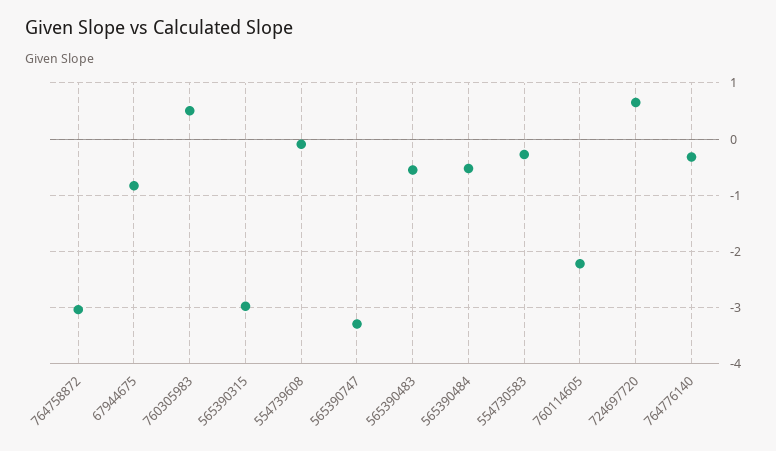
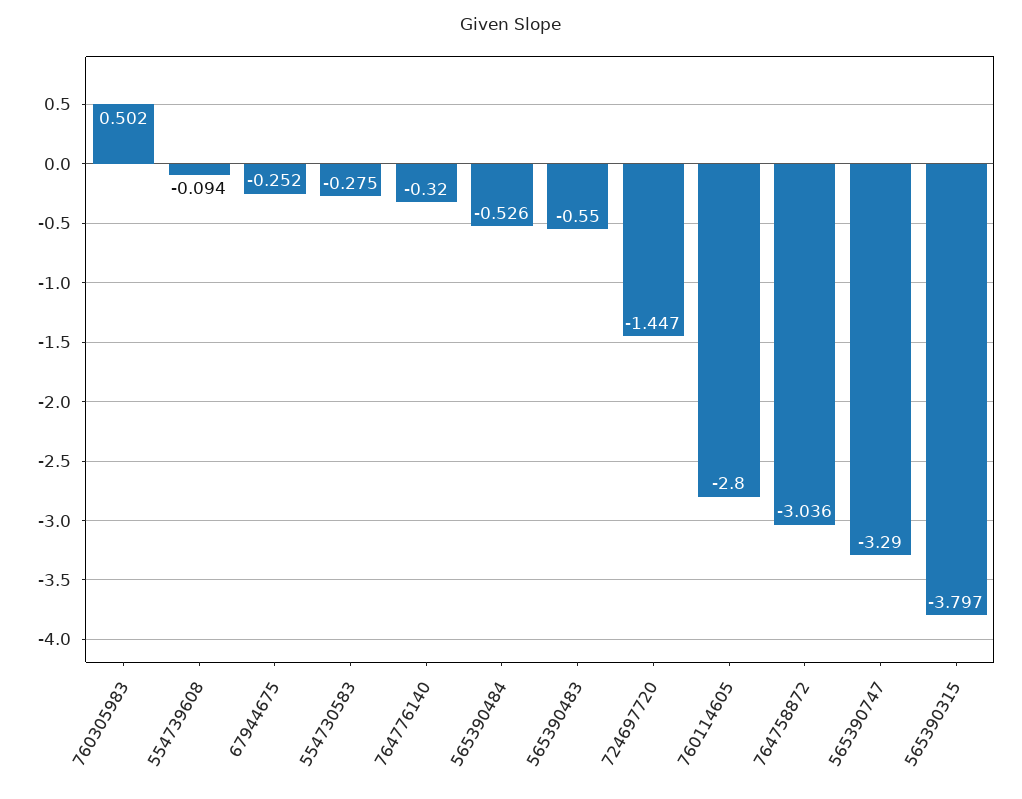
67944675: -0.8 -> -0.252
565390315: -3 -> -3.797
760114605: -2.2 -> -2.8
724697720: 0.6 -> -1.447

